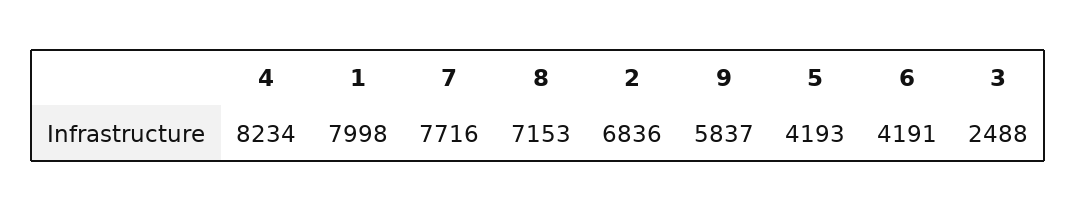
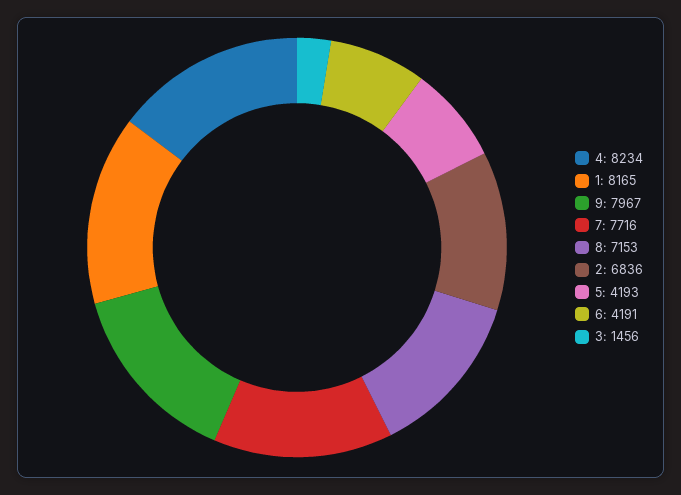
1: 7998 -> 8165
9: 5837 -> 7967
3: 2488 -> 1456

